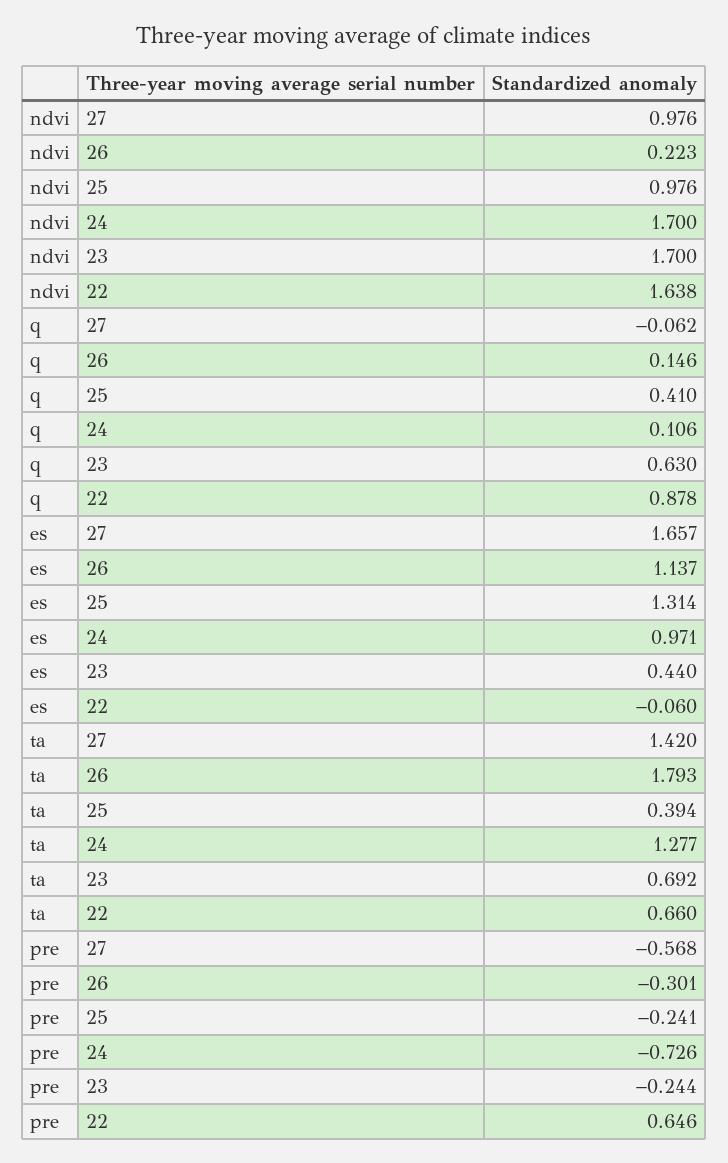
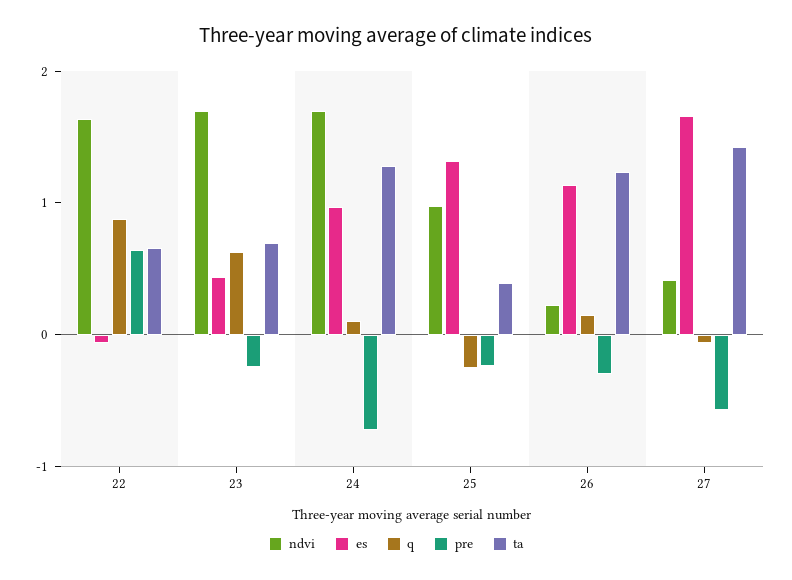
ndvi, 27: 0.976 -> 0.4
q, 25: 0.41 -> -0.2
ta, 26: 1.793 -> 1.2

